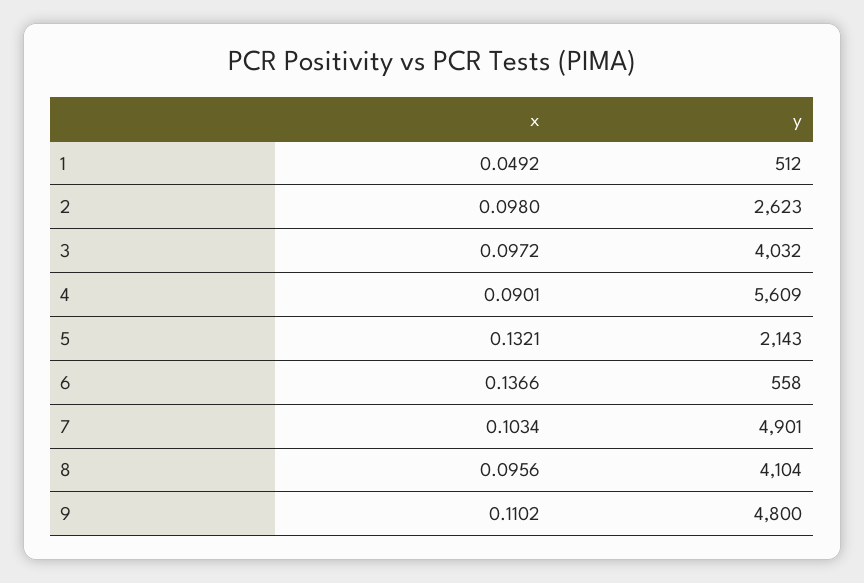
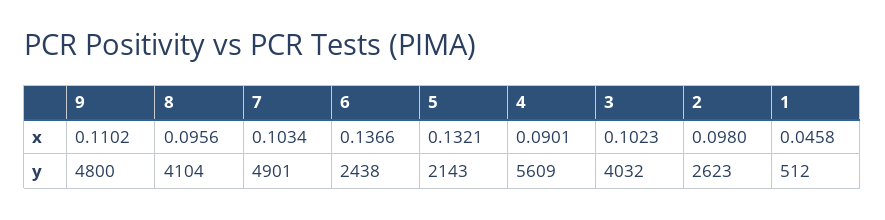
x, 1: 0.0492 -> 0.0458
x, 3: 0.0972 -> 0.1023
y, 6: 558 -> 2438

